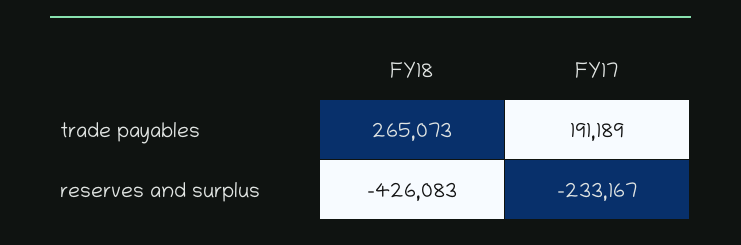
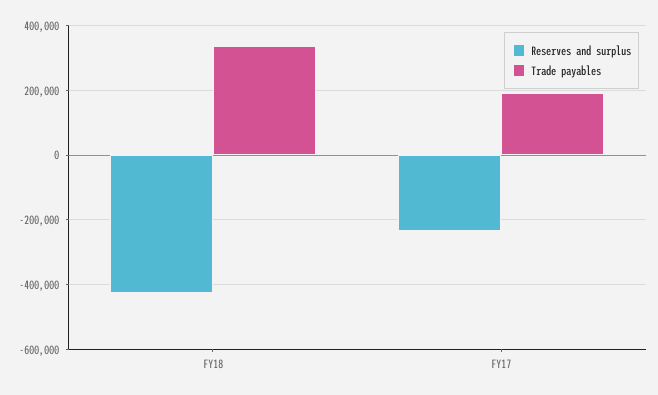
trade payables, FY18: 265073 -> 340000

